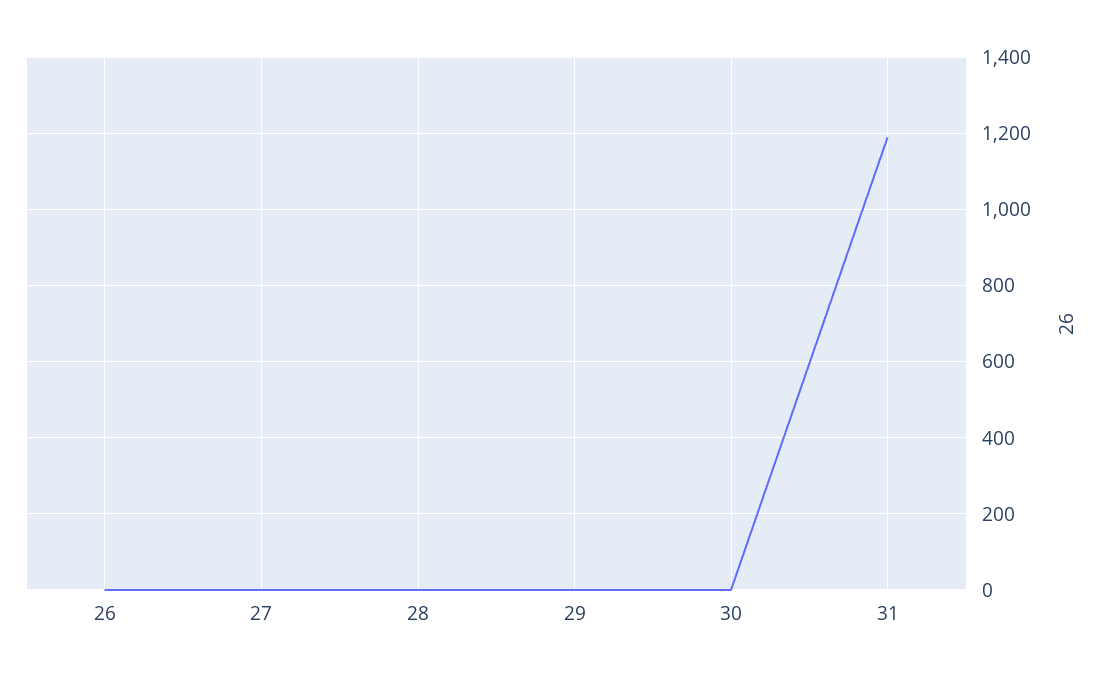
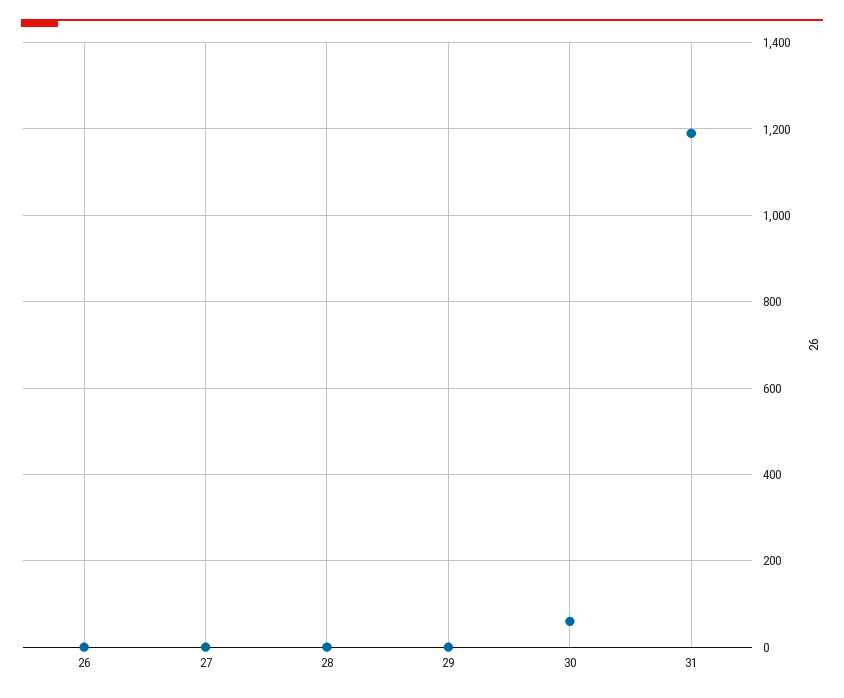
30: 0 -> 60

